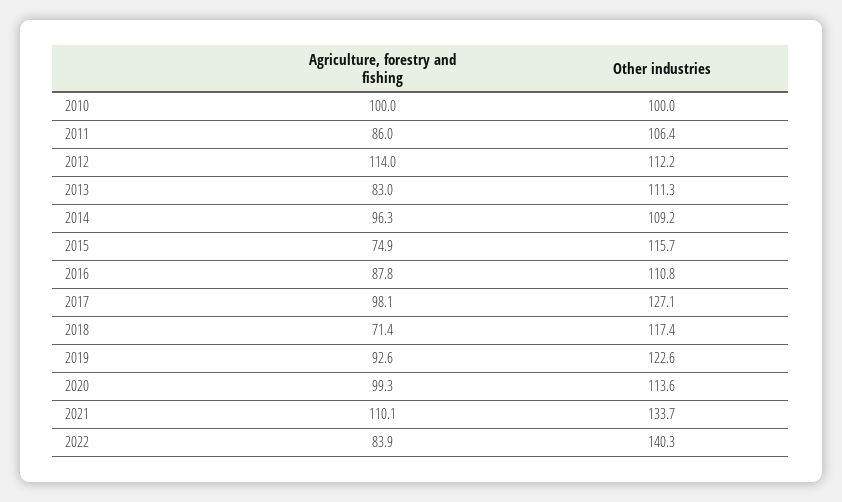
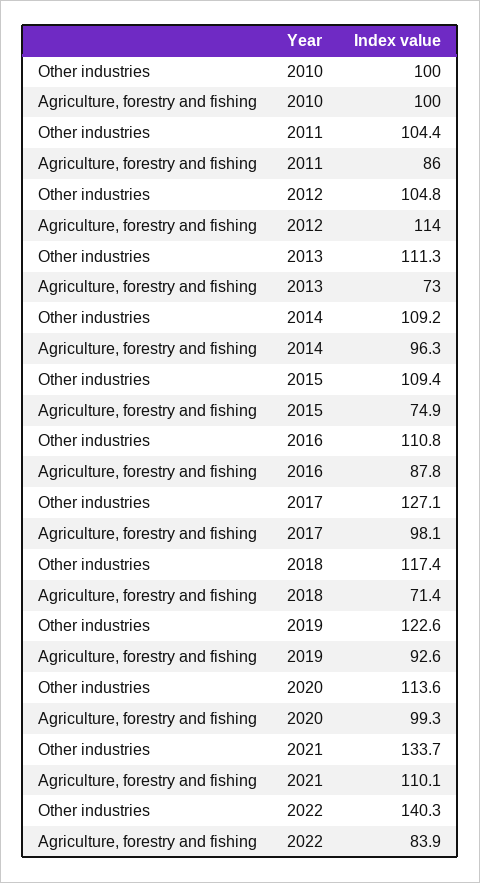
Other industries, 2011: 106.4 -> 104.4
Other industries, 2012: 112.2 -> 104.8
Agriculture, forestry and fishing, 2013: 83 -> 73
Other industries, 2015: 115.7 -> 109.4

